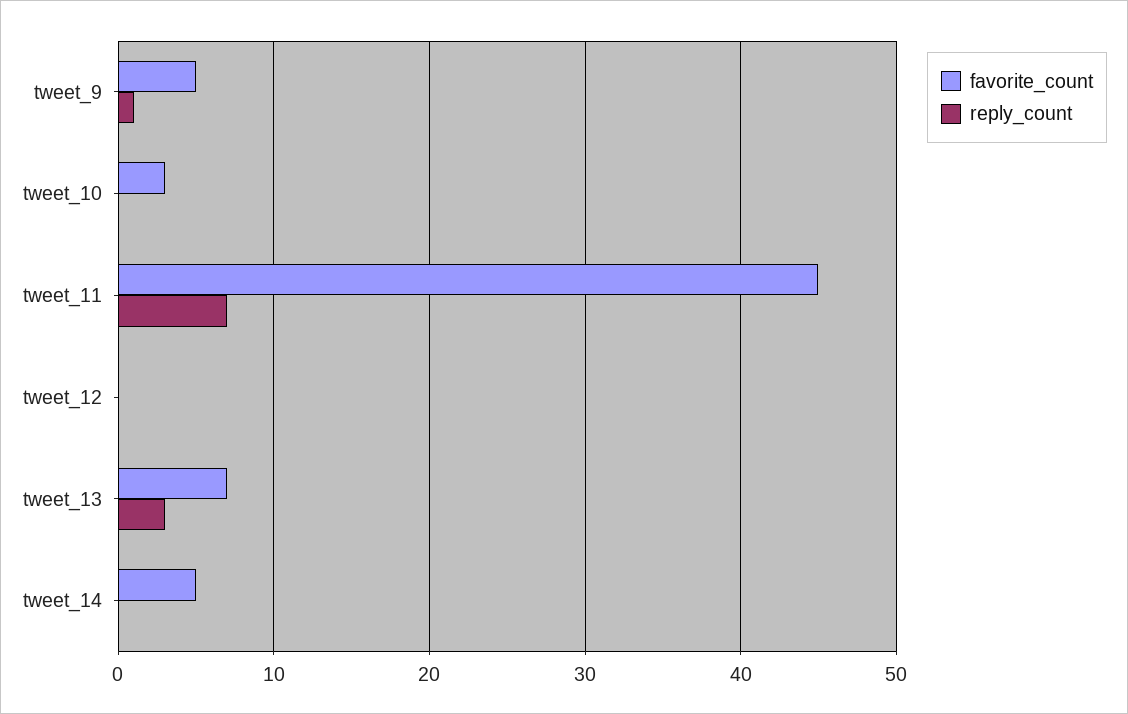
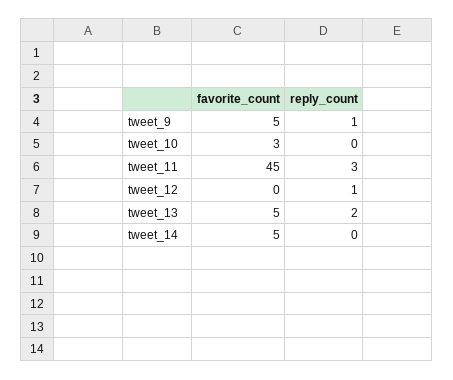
reply_count, tweet_11: 7 -> 3
reply_count, tweet_12: 0 -> 1
favorite_count, tweet_13: 7 -> 5
reply_count, tweet_13: 3 -> 2

